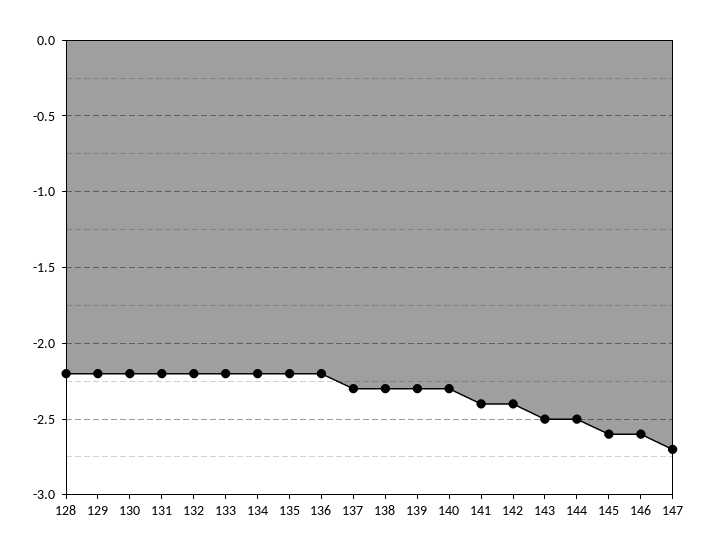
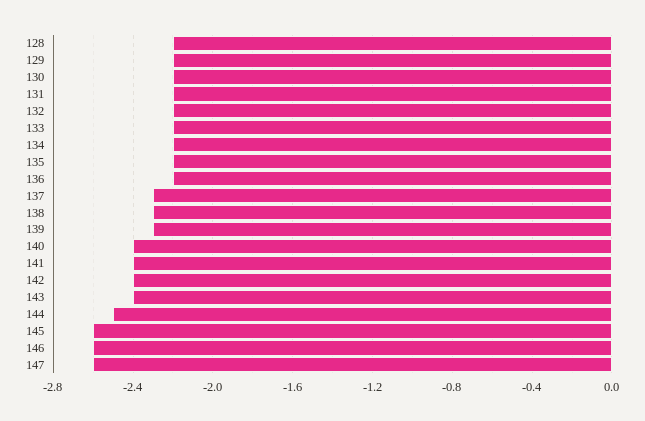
140: -2.3 -> -2.4
143: -2.5 -> -2.4
147: -2.7 -> -2.6

